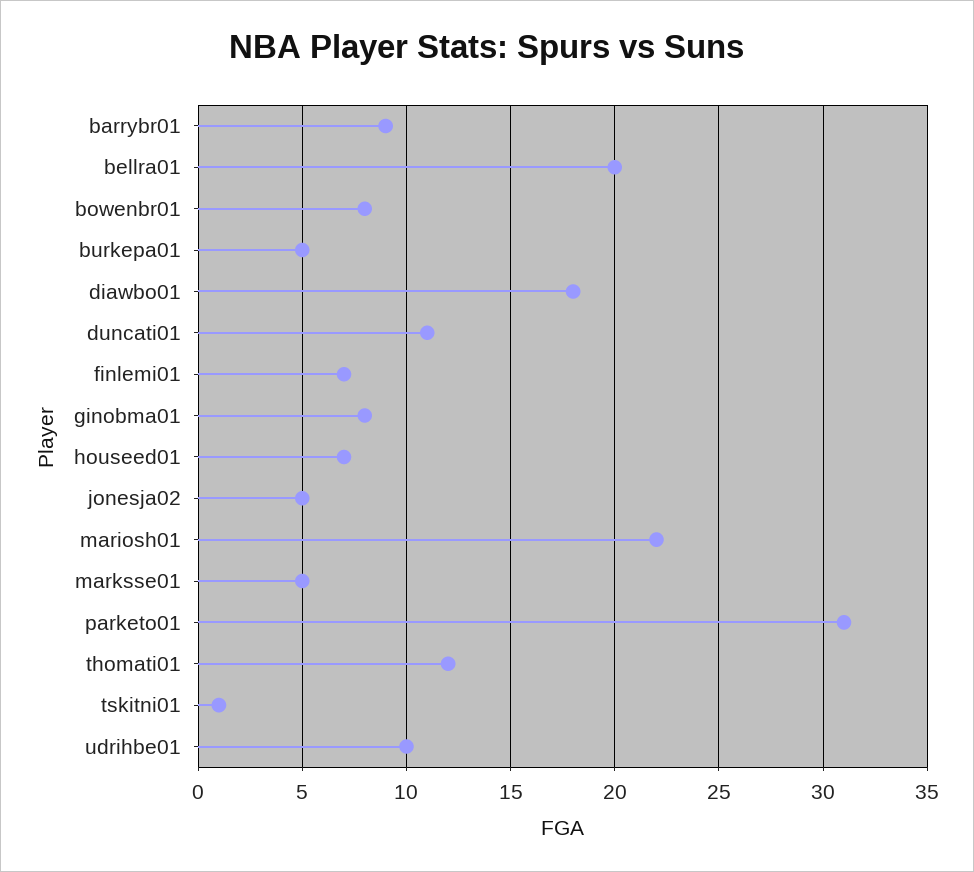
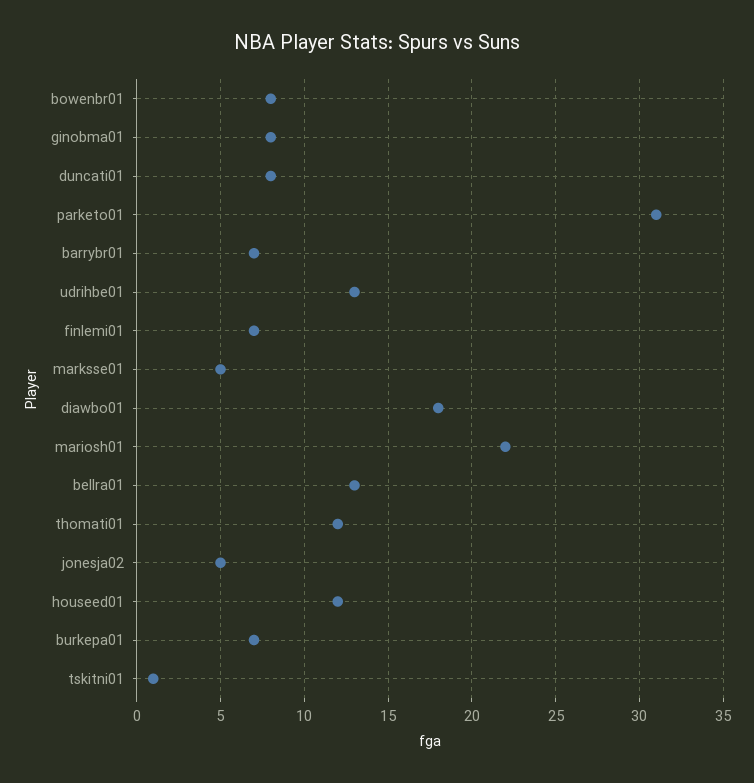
barrybr01: 9 -> 7
bellra01: 20 -> 13
burkepa01: 5 -> 7
duncati01: 11 -> 8
houseed01: 7 -> 12
udrihbe01: 10 -> 13

